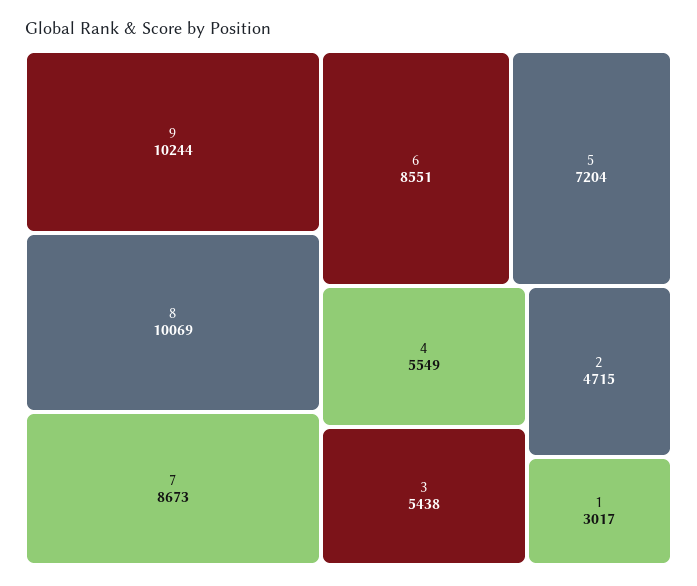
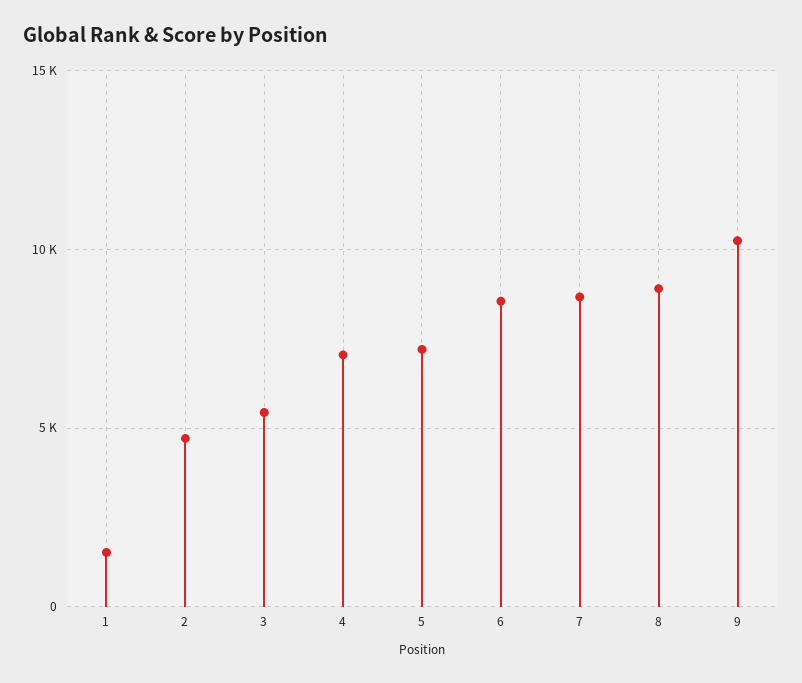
8: 10069 -> 9000
4: 5549 -> 7000
1: 3017 -> 1500

